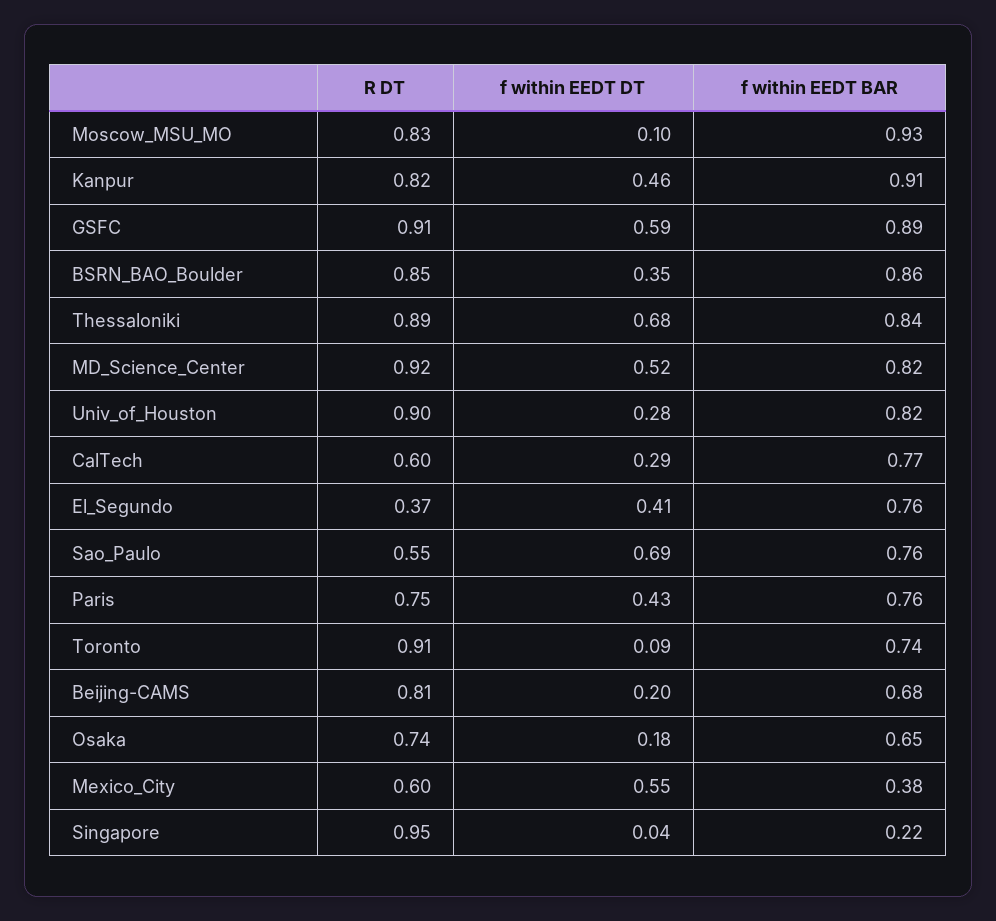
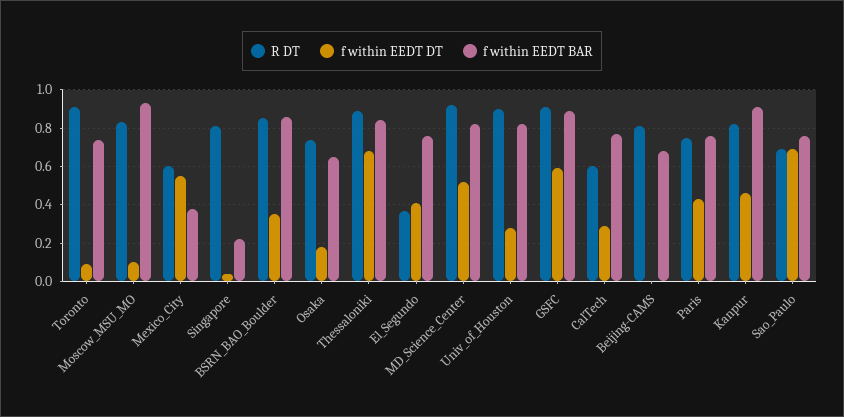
R DT, Sao_Paulo: 0.55 -> 0.7
f within EEDT DT, Beijing-CAMS: 0.2 -> 0
R DT, Singapore: 0.95 -> 0.8

